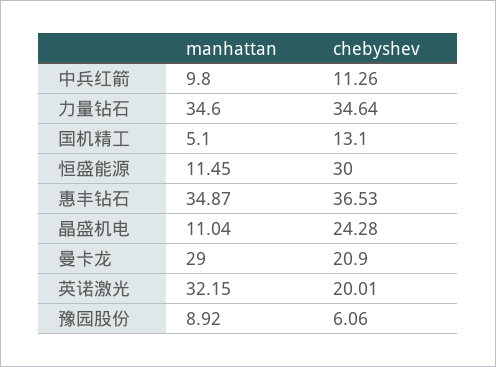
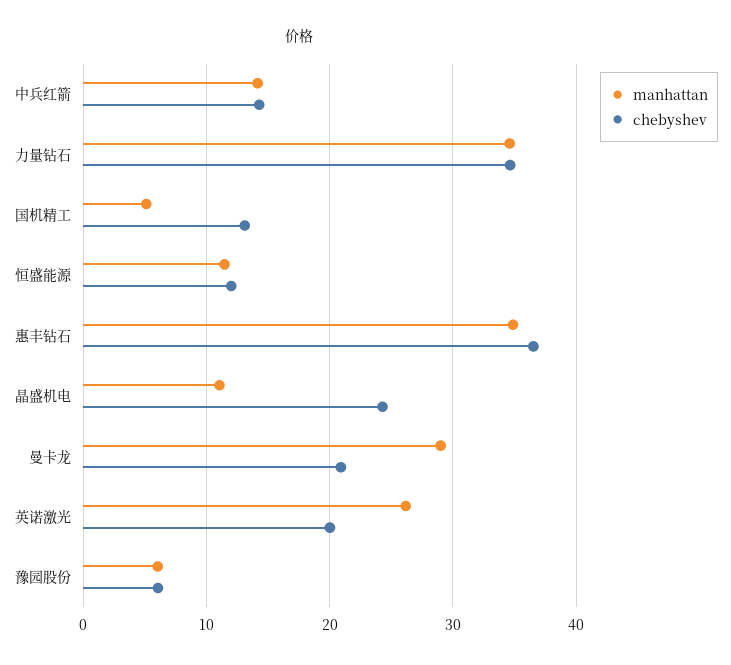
manhattan, 中兵红箭: 9.8 -> 14
chebyshev, 中兵红箭: 11.26 -> 14
chebyshev, 恒盛能源: 30 -> 12
manhattan, 英诺激光: 32.15 -> 26
manhattan, 豫园股份: 8.92 -> 6

